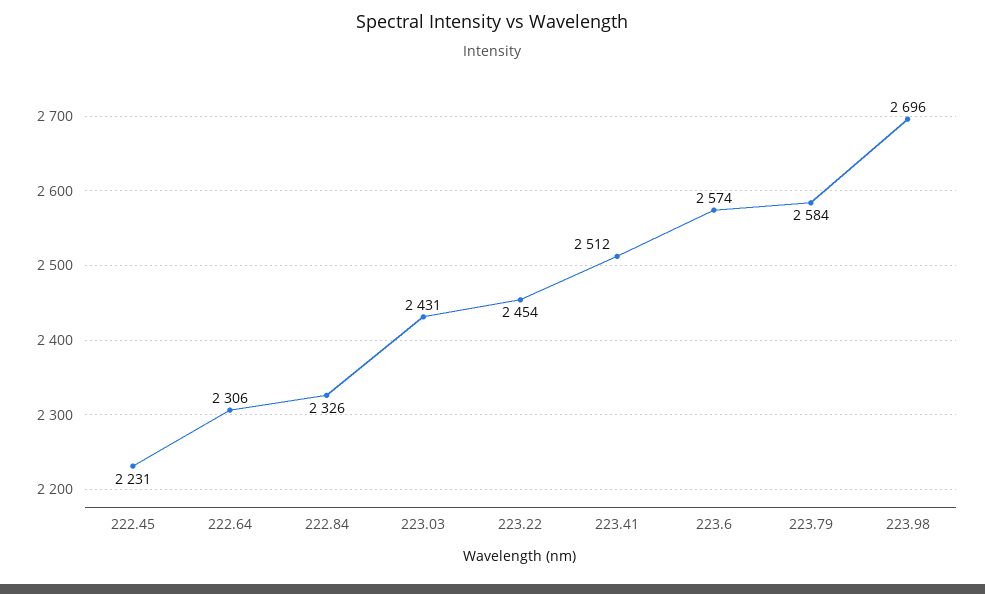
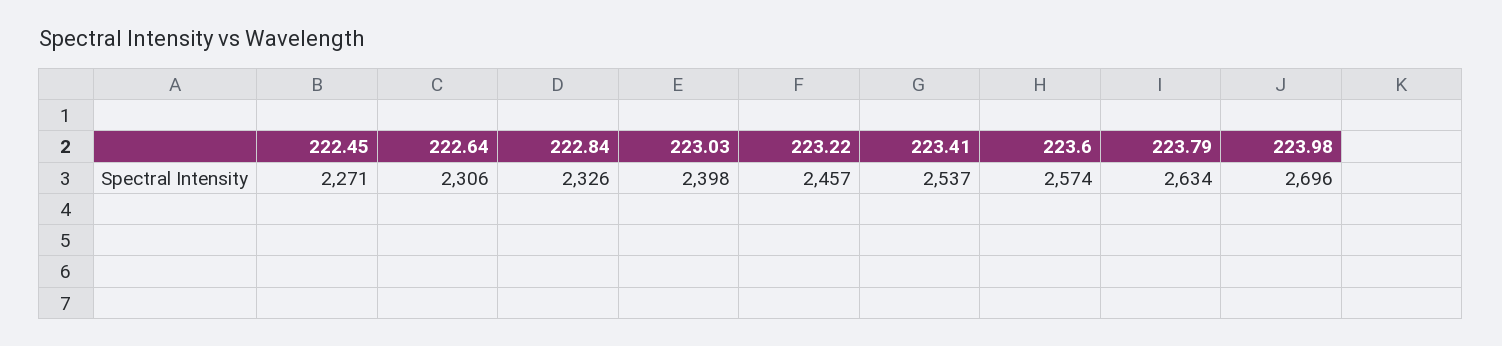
222.45: 2231 -> 2271
223.03: 2431 -> 2398
223.22: 2454 -> 2457
223.41: 2512 -> 2537
223.79: 2584 -> 2634

